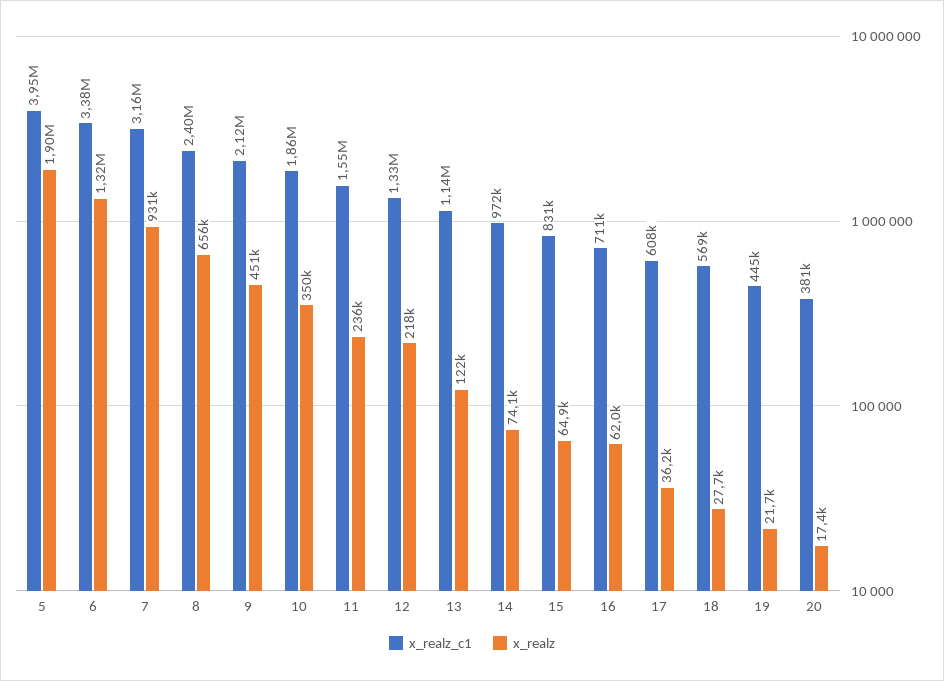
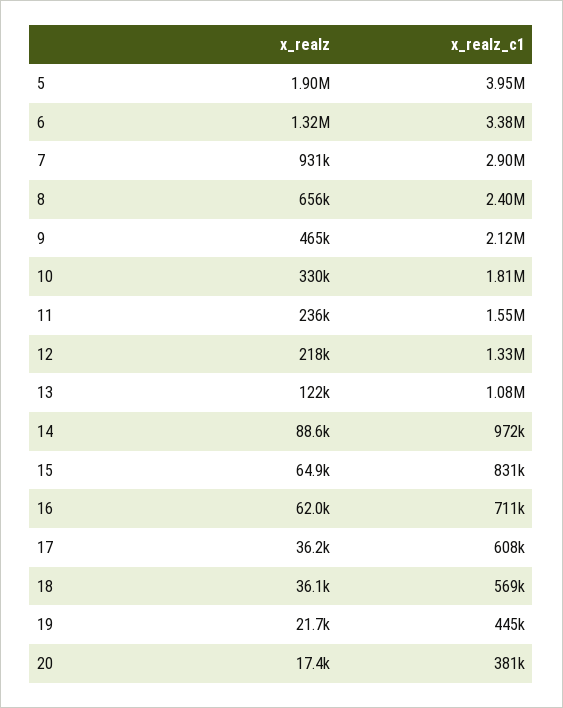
x_realz_c1, 7: 3160000 -> 2900000
x_realz, 9: 451000 -> 465000
x_realz_c1, 10: 1860000 -> 1810000
x_realz, 10: 350000 -> 330000
x_realz_c1, 13: 1140000 -> 1080000
x_realz, 14: 74100 -> 88600
x_realz, 18: 27700 -> 36100

